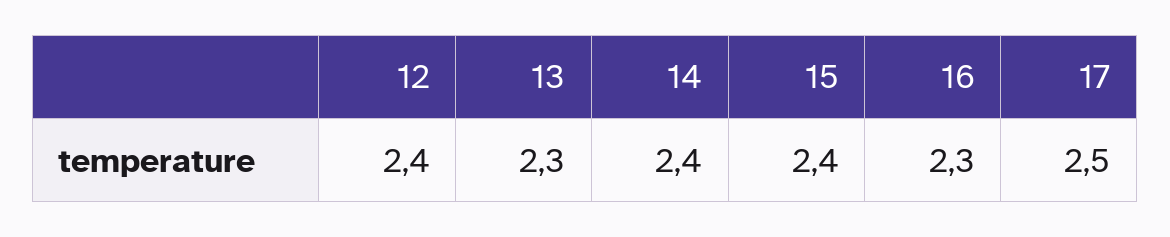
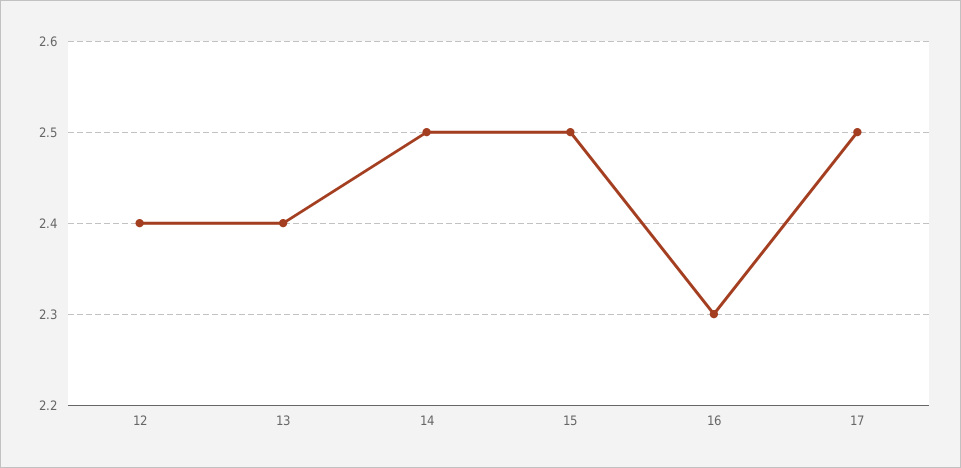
13: 2.3 -> 2.4
14: 2.4 -> 2.5
15: 2.4 -> 2.5

